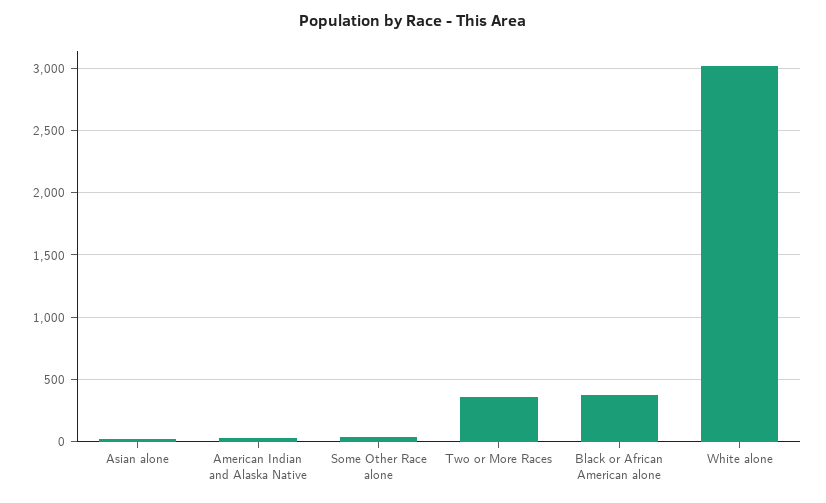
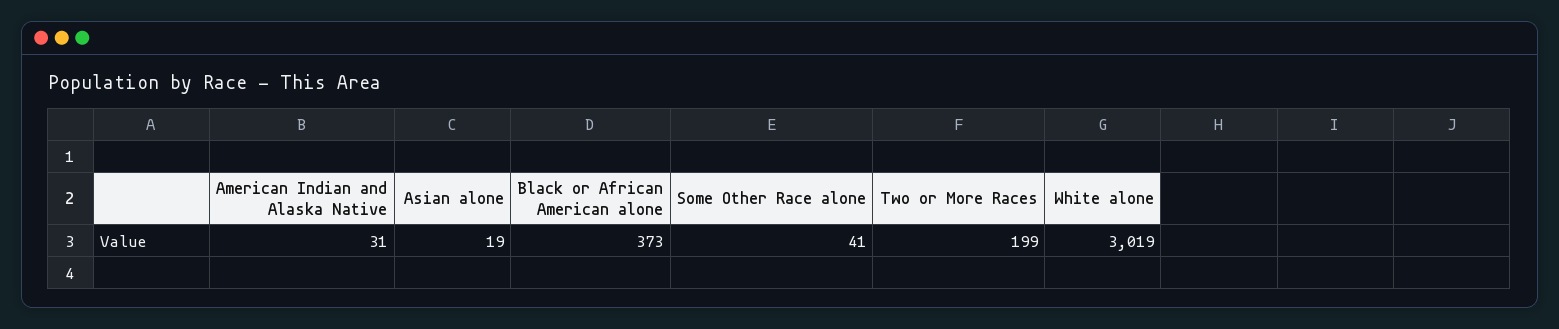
Two or More Races: 350 -> 199

